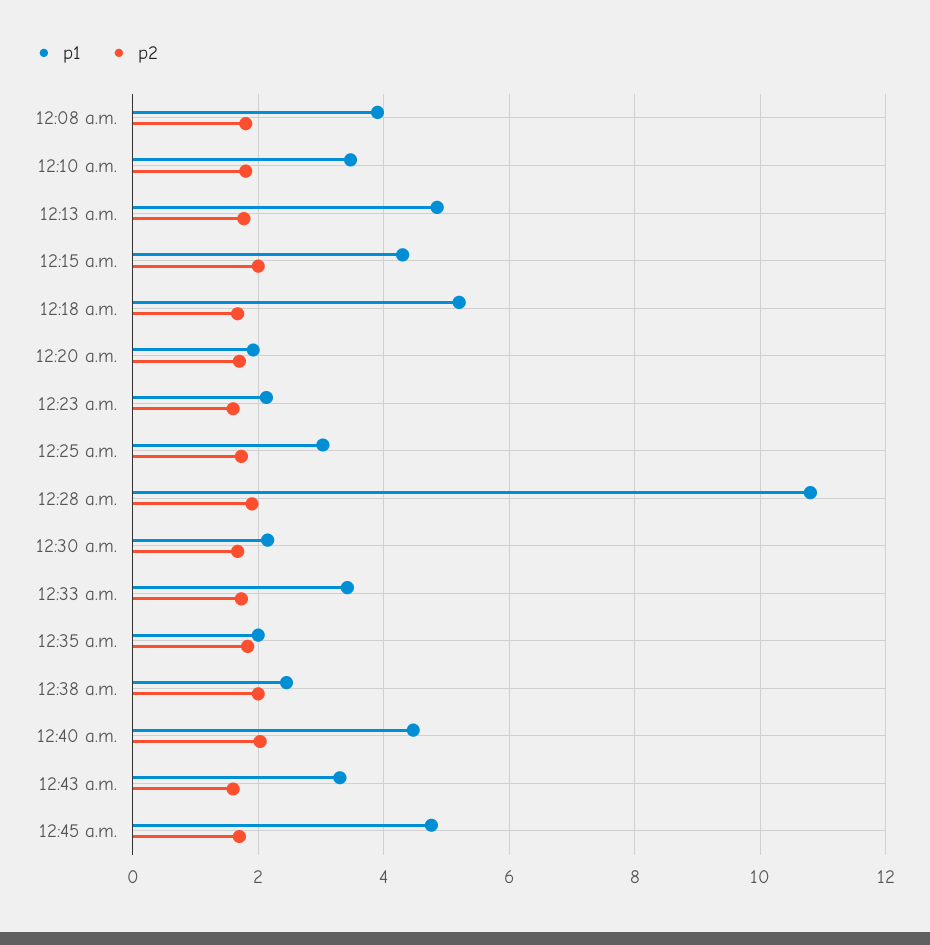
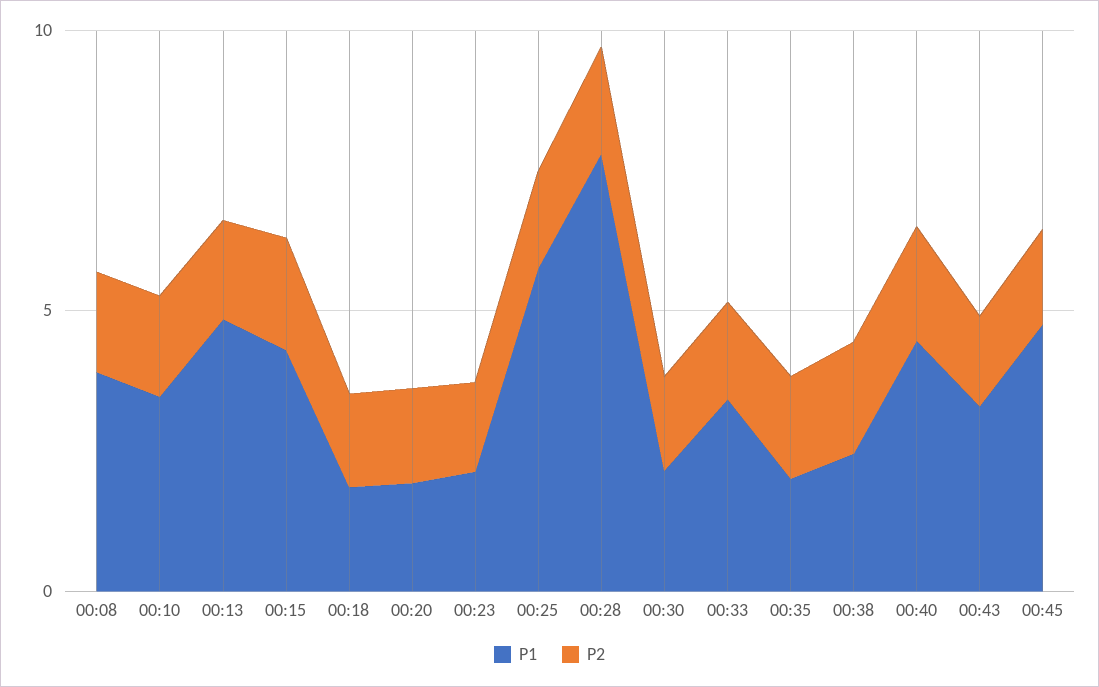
p1, 12:18 a.m.: 5.2 -> 2
p1, 12:25 a.m.: 3 -> 6
p1, 12:28 a.m.: 10.8 -> 8

